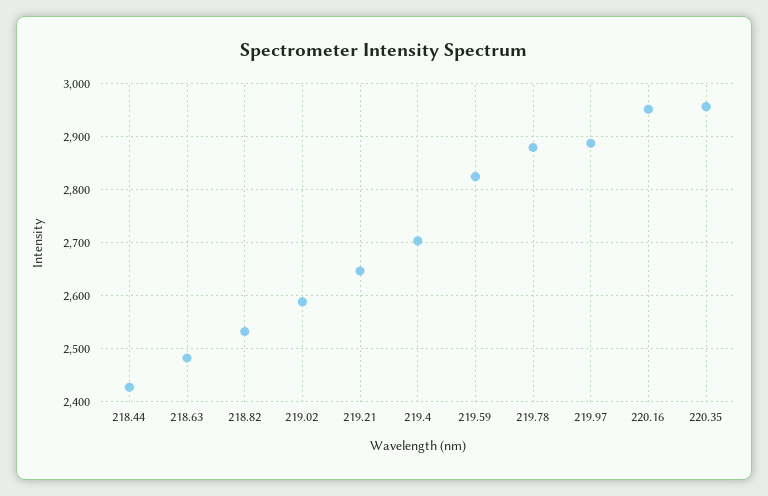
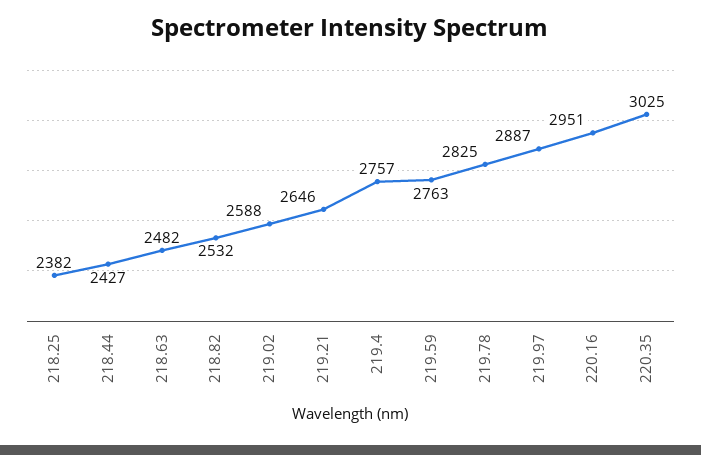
219.4: 2700 -> 2757
219.59: 2820 -> 2763
219.78: 2880 -> 2825
220.35: 2960 -> 3025
218.25: none -> 2382

